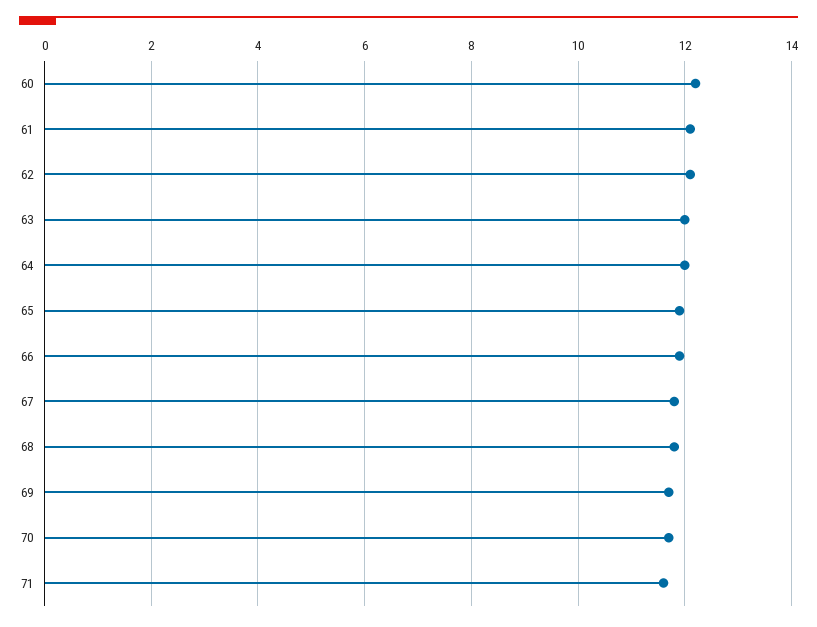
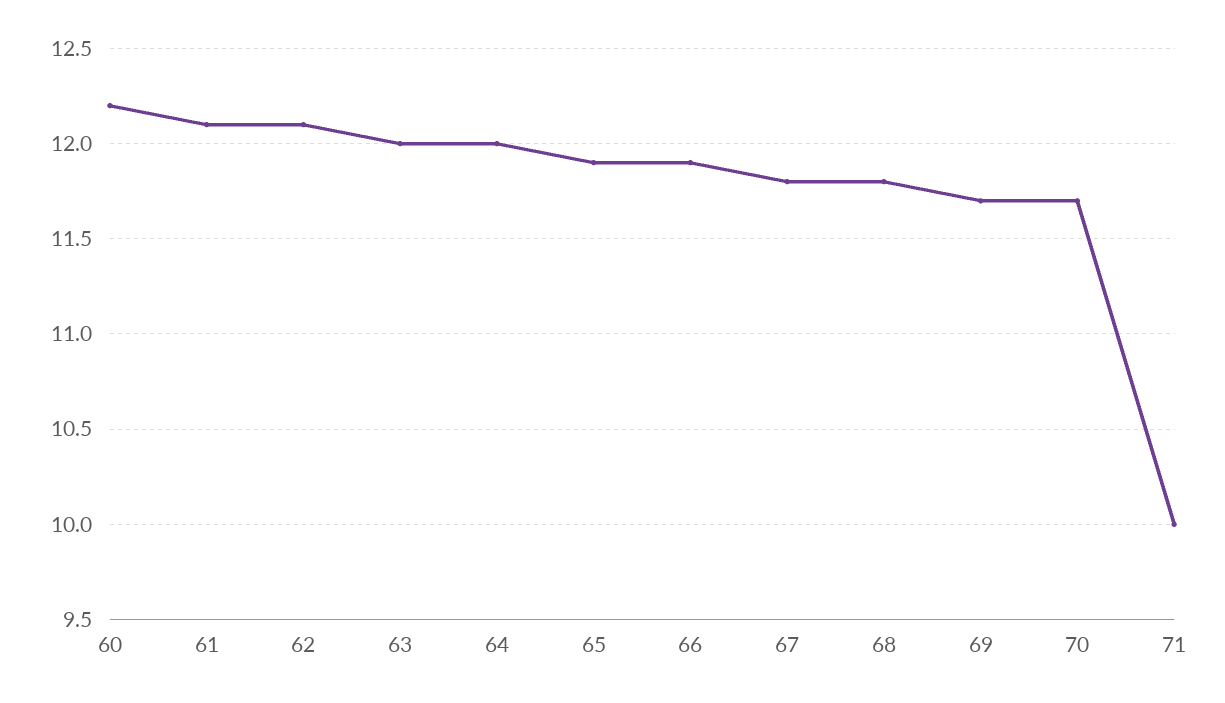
71: 11.5 -> 10

